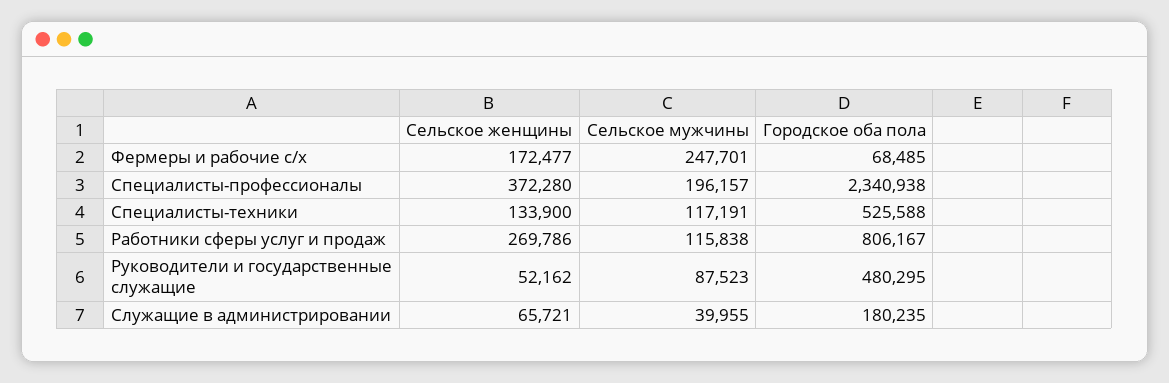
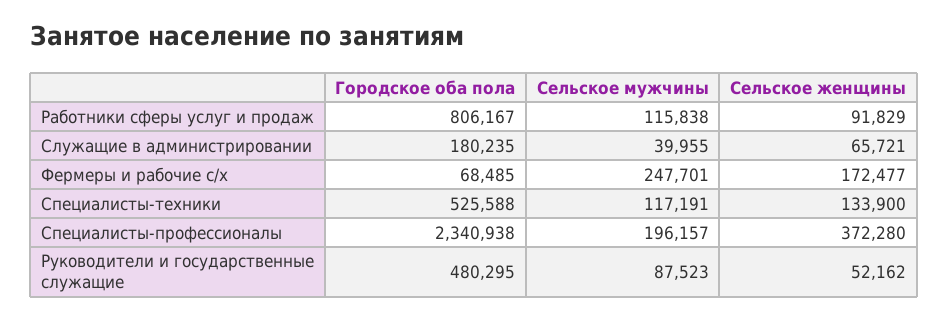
Сельское женщины, Работники сферы услуг и продаж: 269786 -> 91829

